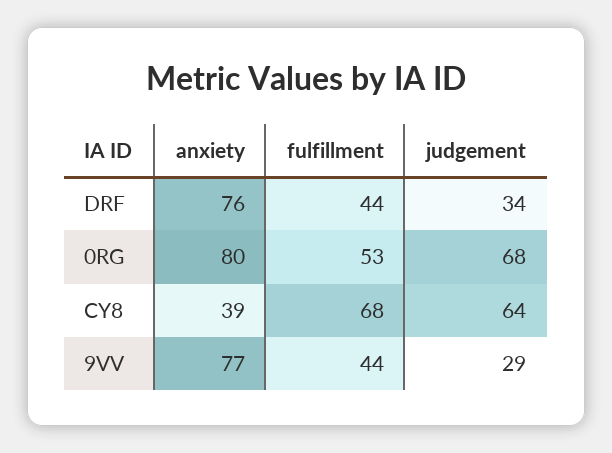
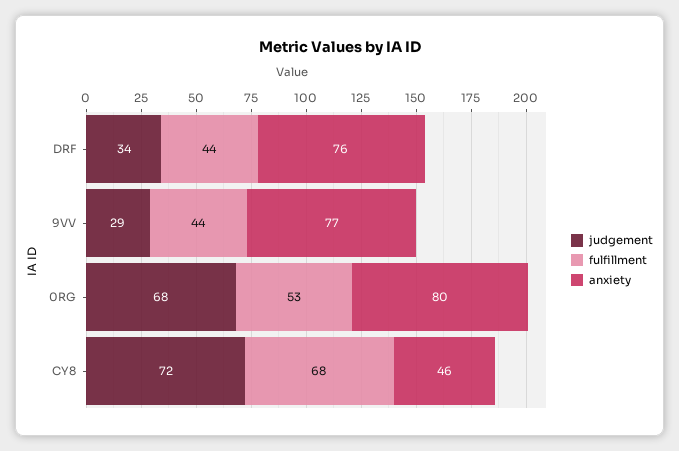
anxiety, CY8: 39 -> 46
judgement, CY8: 64 -> 72

